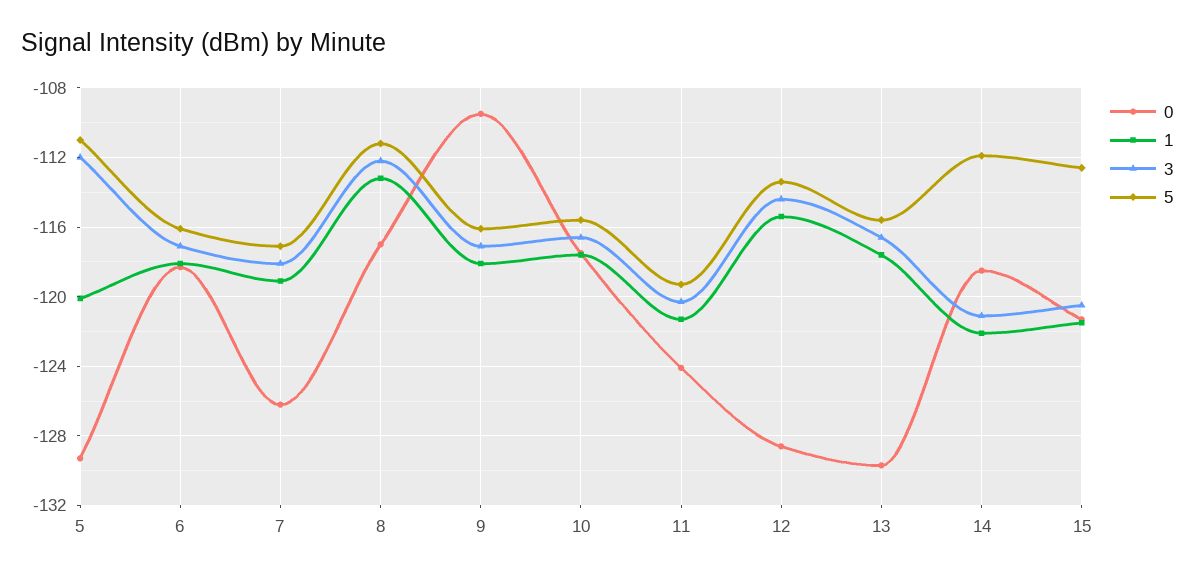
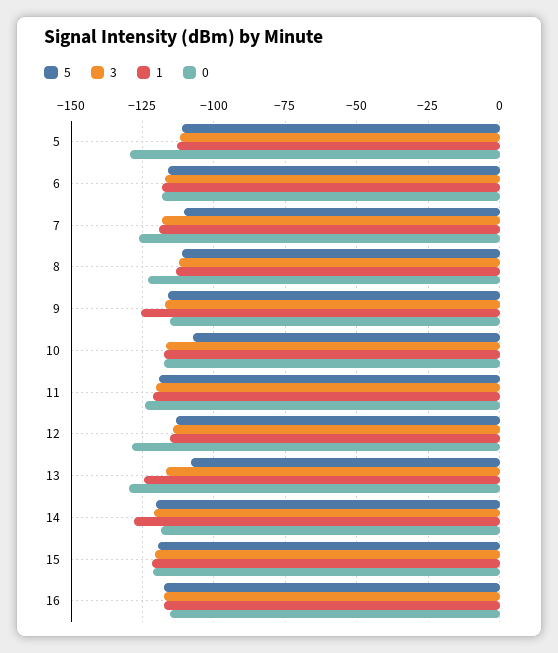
1, 5: -120 -> -112.5
5, 7: -117 -> -110
0, 8: -117 -> -122.5
0, 9: -109.5 -> -115
1, 9: -118 -> -125
5, 10: -115.5 -> -107.5
1, 13: -117.5 -> -125
5, 13: -115.5 -> -107.5
1, 14: -122 -> -127.5
5, 14: -112 -> -120
5, 15: -112.5 -> -120
5, 16: none -> -117.5
3, 16: none -> -117.5
1, 16: none -> -117.5
0, 16: none -> -115

